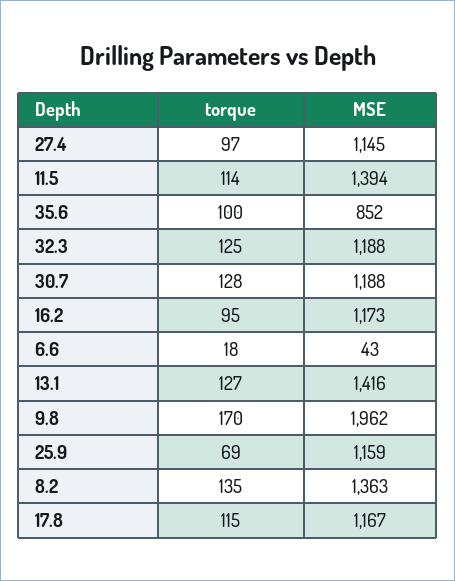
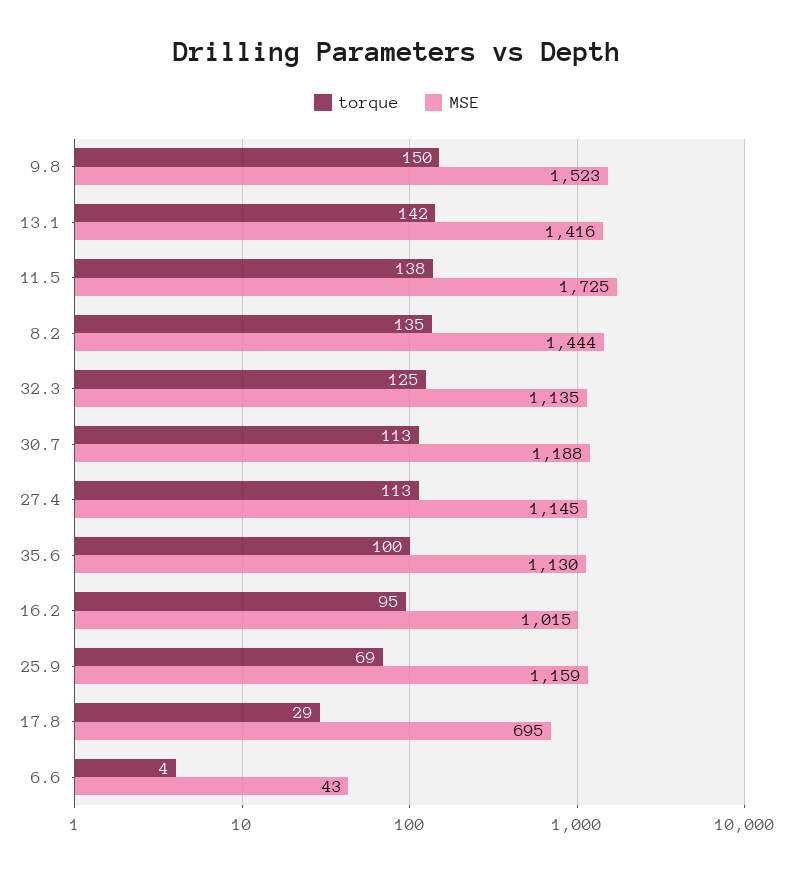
torque, 27.4: 97 -> 113
torque, 11.5: 114 -> 138
MSE, 11.5: 1394 -> 1725
MSE, 35.6: 852 -> 1130
MSE, 32.3: 1188 -> 1135
torque, 30.7: 128 -> 113
MSE, 16.2: 1173 -> 1015
torque, 6.6: 18 -> 4
torque, 13.1: 127 -> 142
torque, 9.8: 170 -> 150
MSE, 9.8: 1962 -> 1523
MSE, 8.2: 1363 -> 1444
torque, 17.8: 115 -> 29
MSE, 17.8: 1167 -> 695

